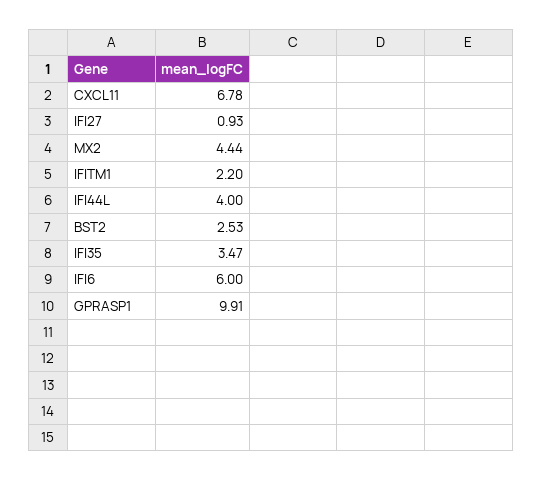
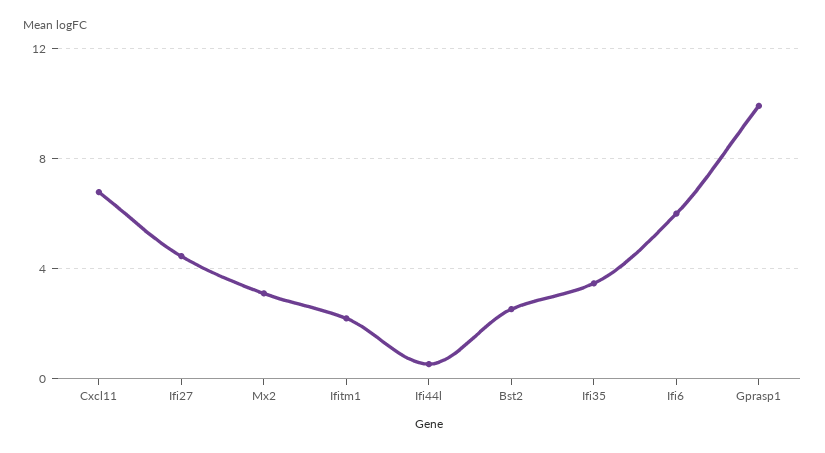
IFI27: 0.93 -> 4.5
MX2: 4.44 -> 3
IFI44L: 4 -> 0.5

